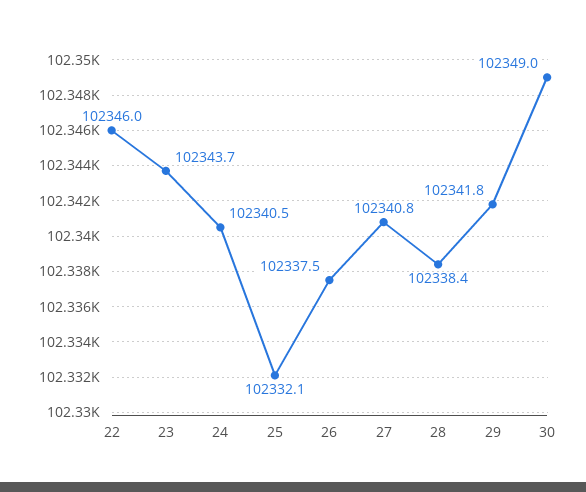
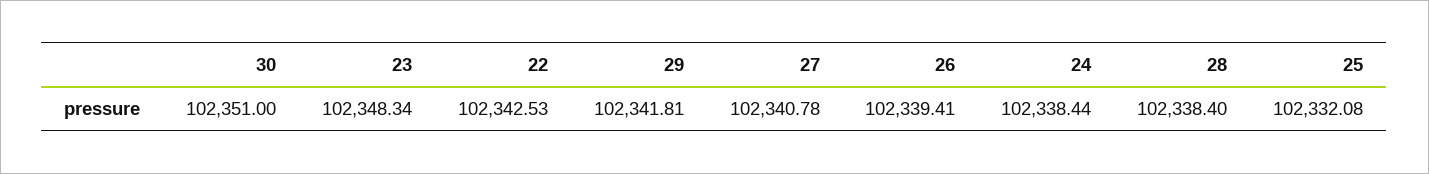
22: 102346 -> 102342.53
23: 102343.7 -> 102348.34
24: 102340.5 -> 102338.44
26: 102337.5 -> 102339.41
30: 102349 -> 102351

